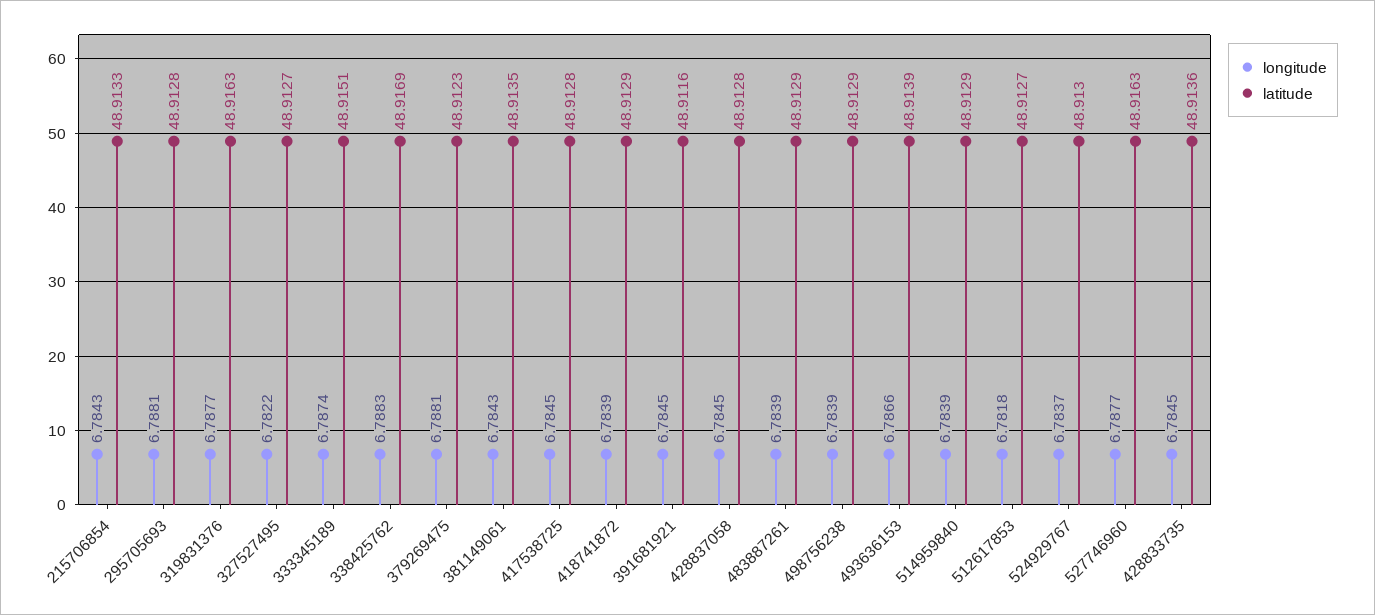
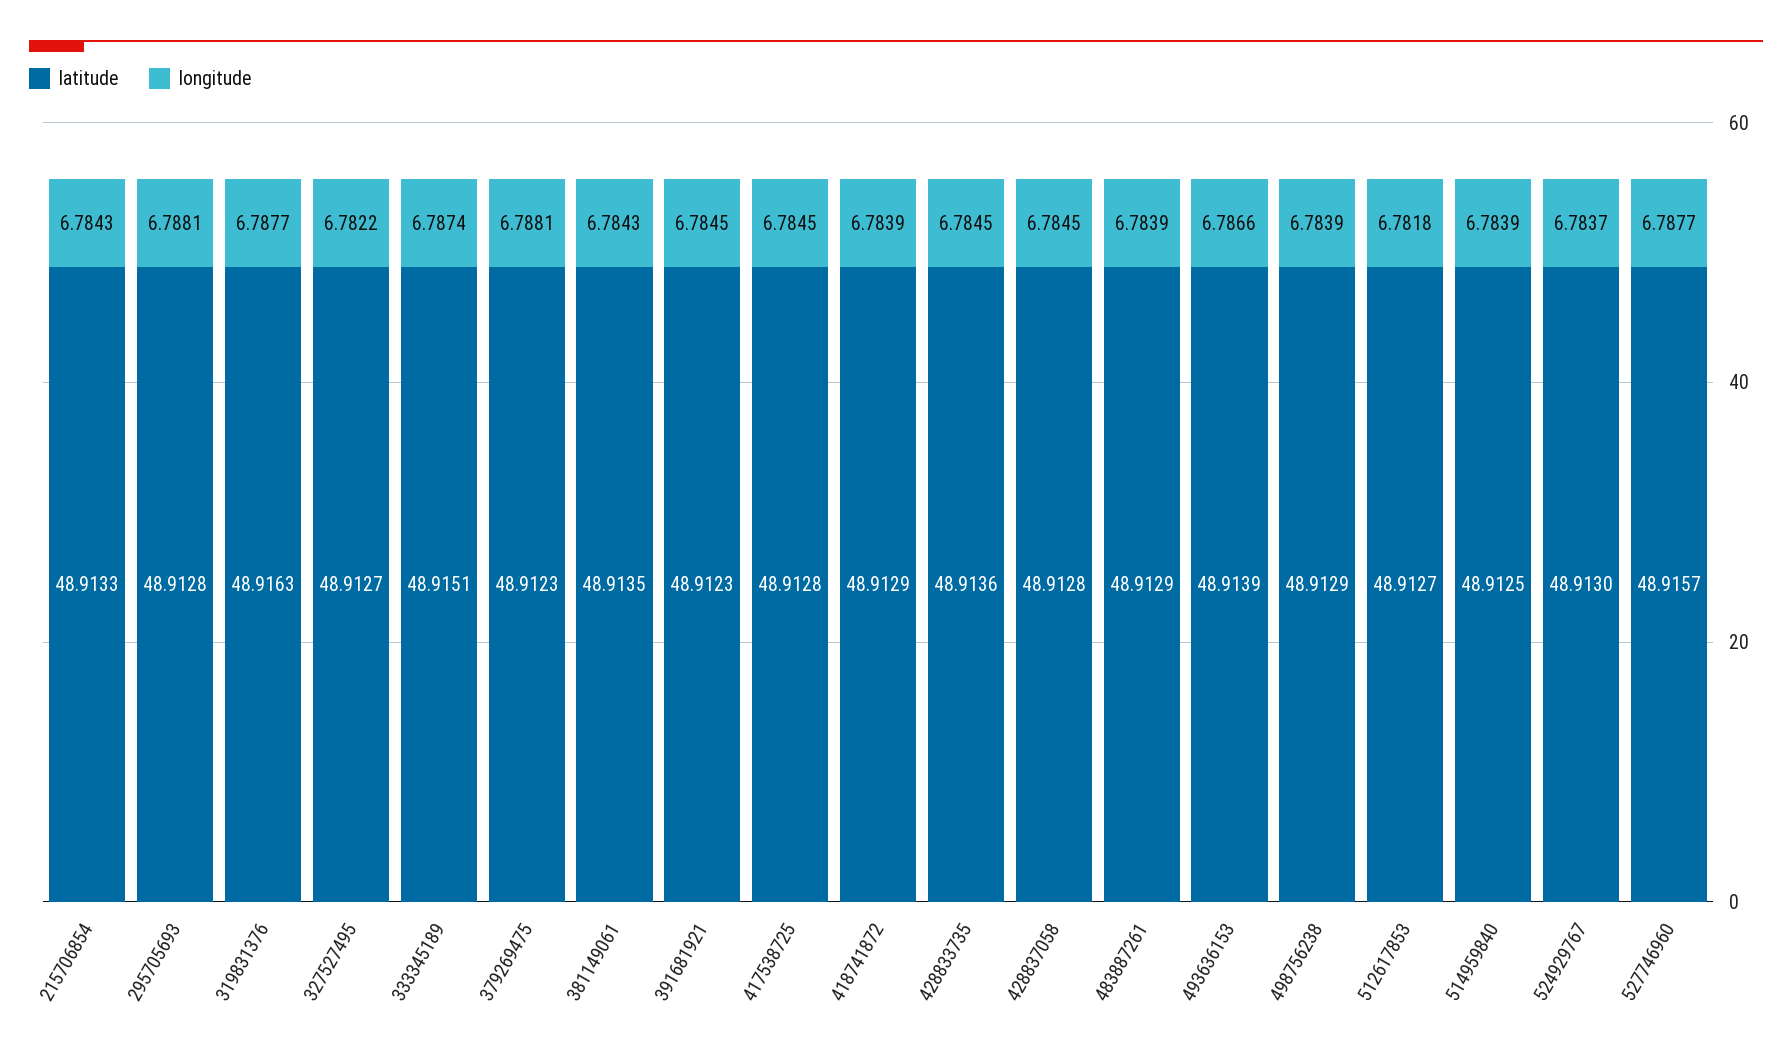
longitude, 338425762: 6.7883 -> none
latitude, 338425762: 48.9169 -> none
latitude, 391681921: 48.9116 -> 48.9123
latitude, 514959840: 48.9129 -> 48.9125
latitude, 527746960: 48.9163 -> 48.9157

